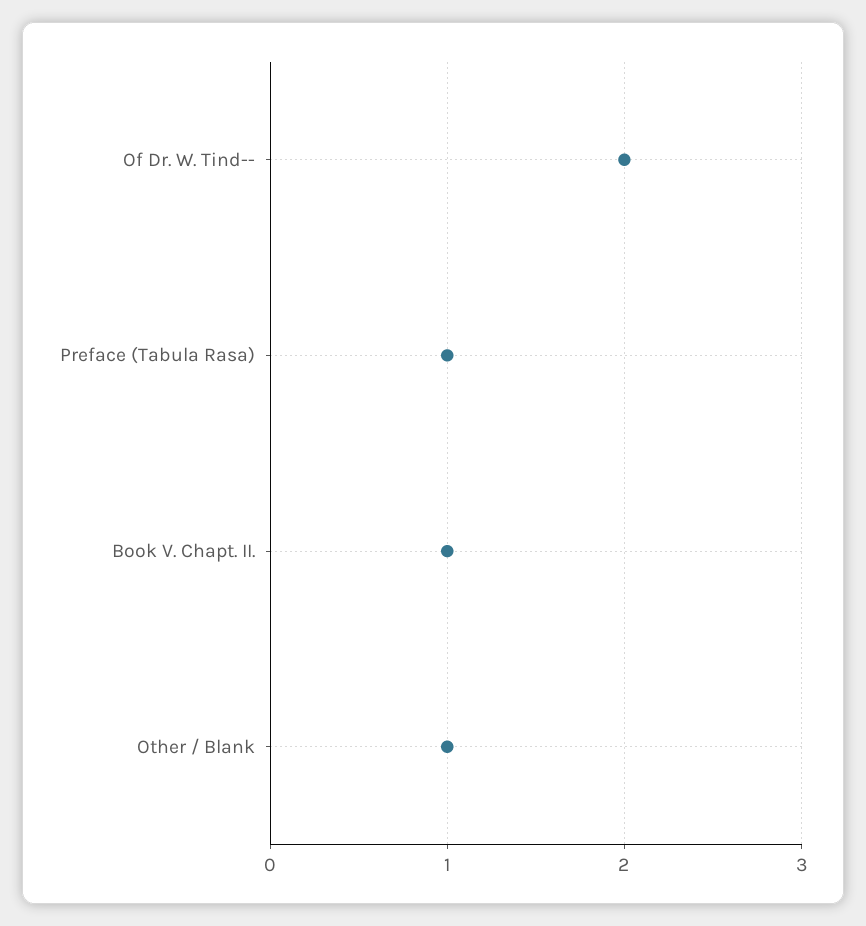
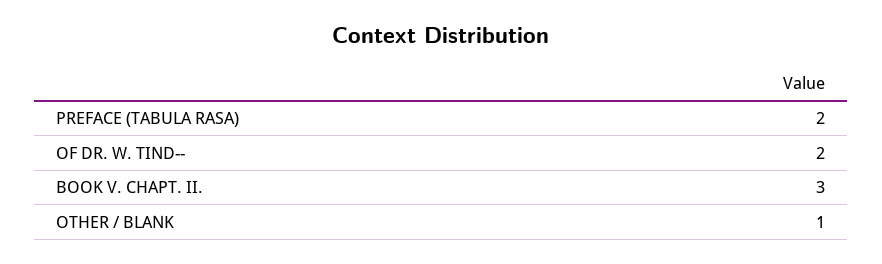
Preface (Tabula Rasa): 1 -> 2
Book V. Chapt. II.: 1 -> 3

